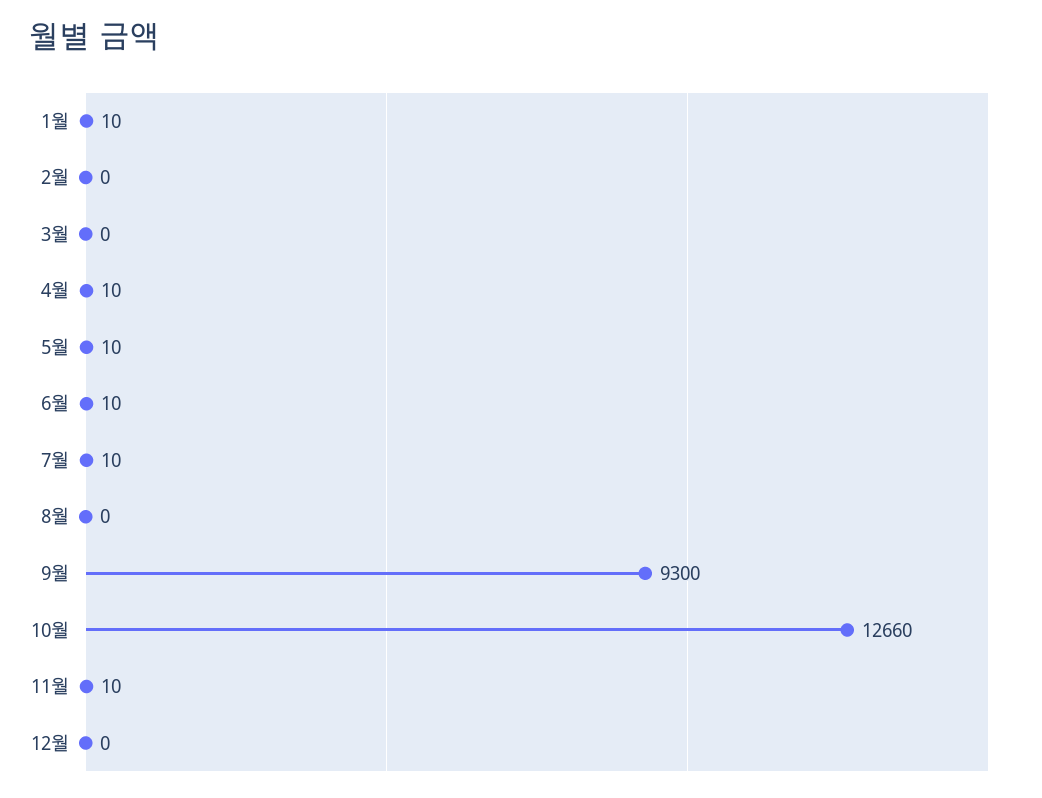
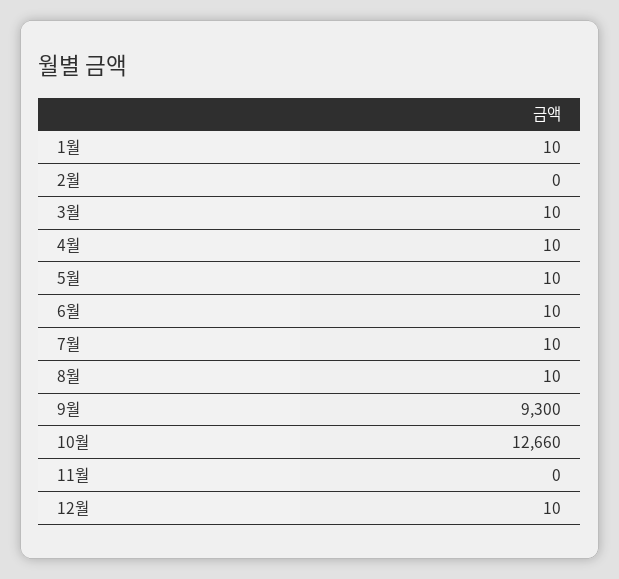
3월: 0 -> 10
8월: 0 -> 10
11월: 10 -> 0
12월: 0 -> 10

